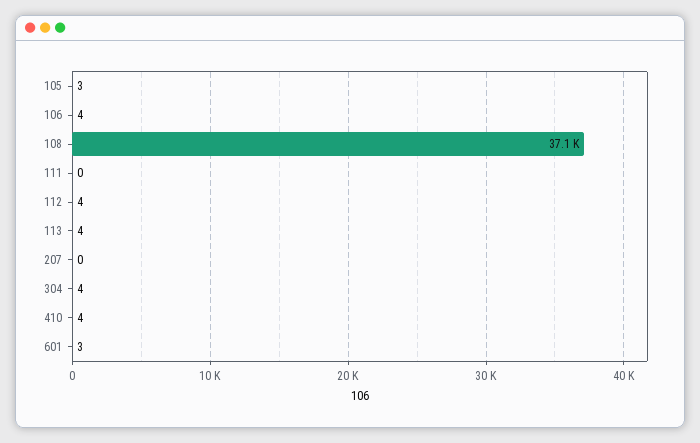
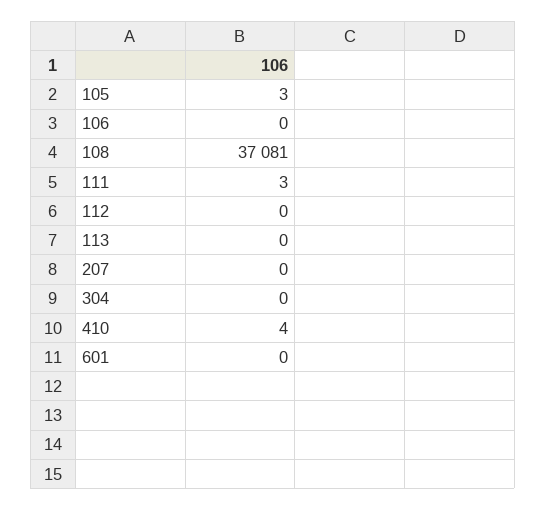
106: 4 -> 0
111: 0 -> 3
112: 4 -> 0
113: 4 -> 0
304: 4 -> 0
601: 3 -> 0

